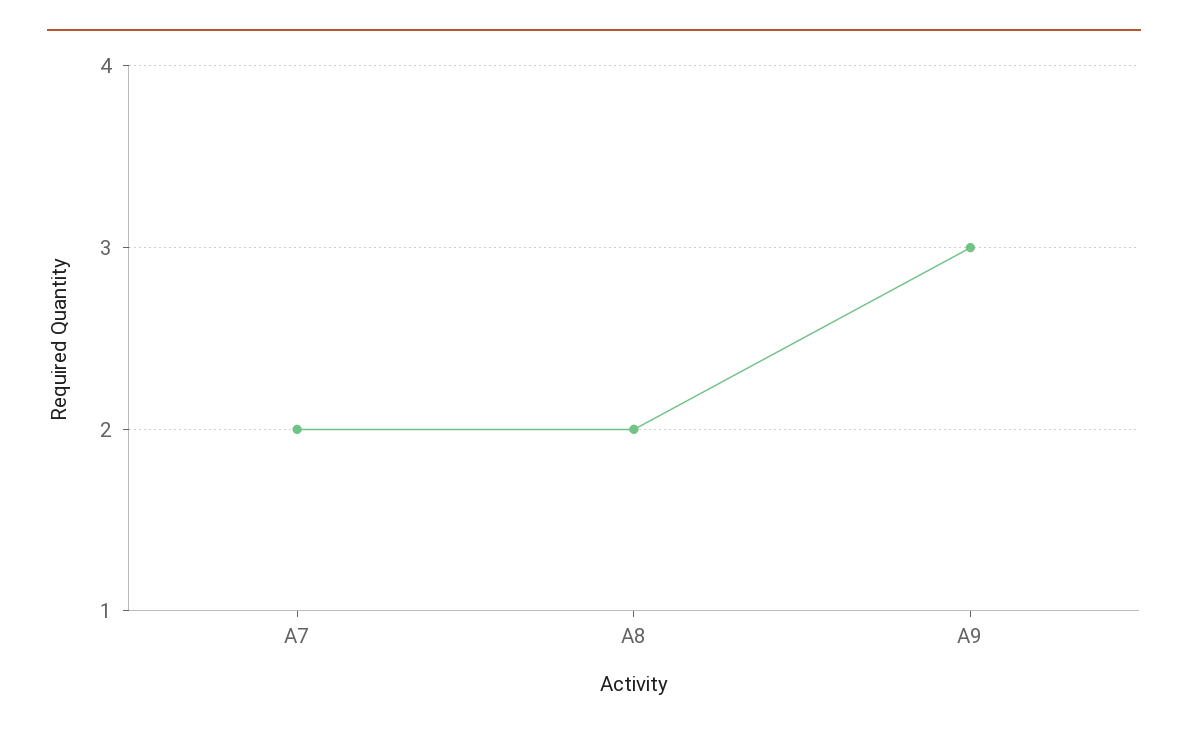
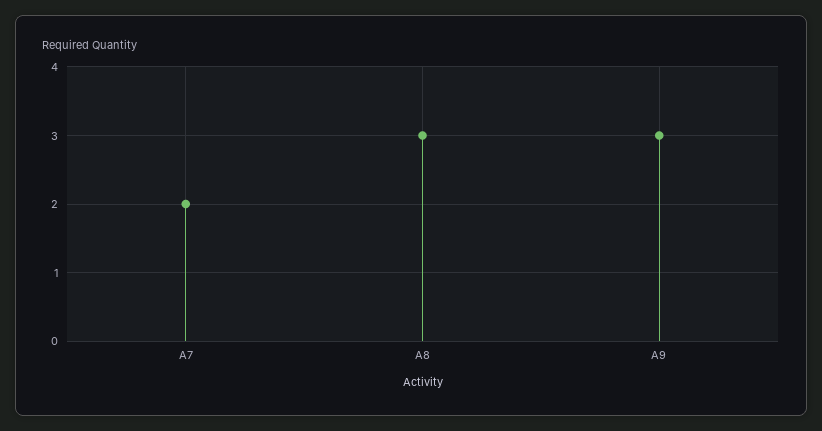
A8: 2 -> 3

